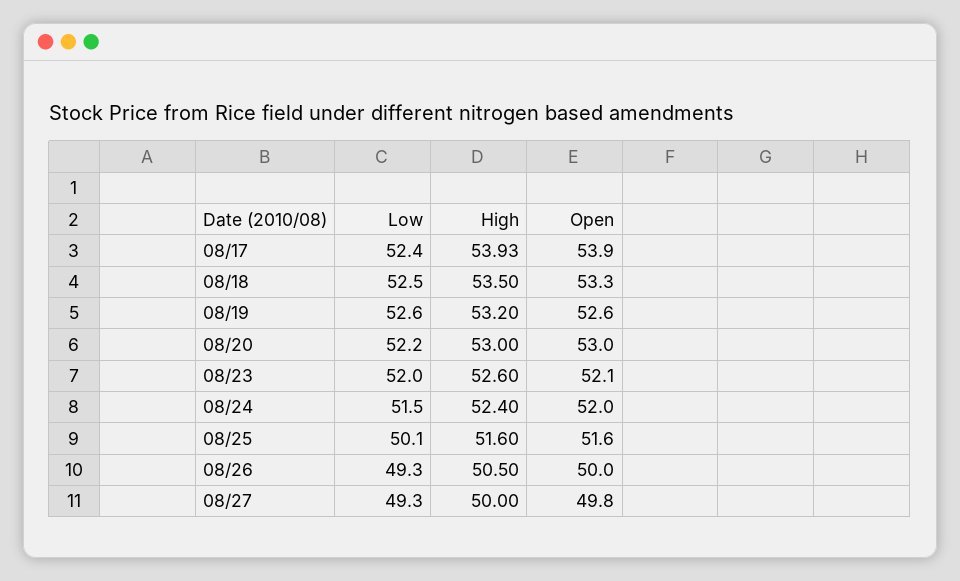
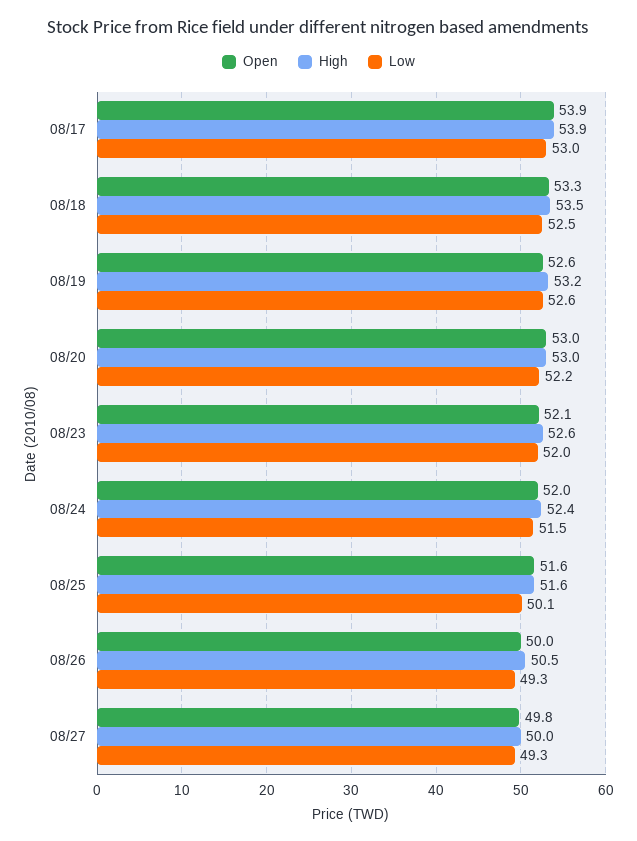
Low, 08/17: 52.4 -> 53
High, 08/17: 53.93 -> 53.9

